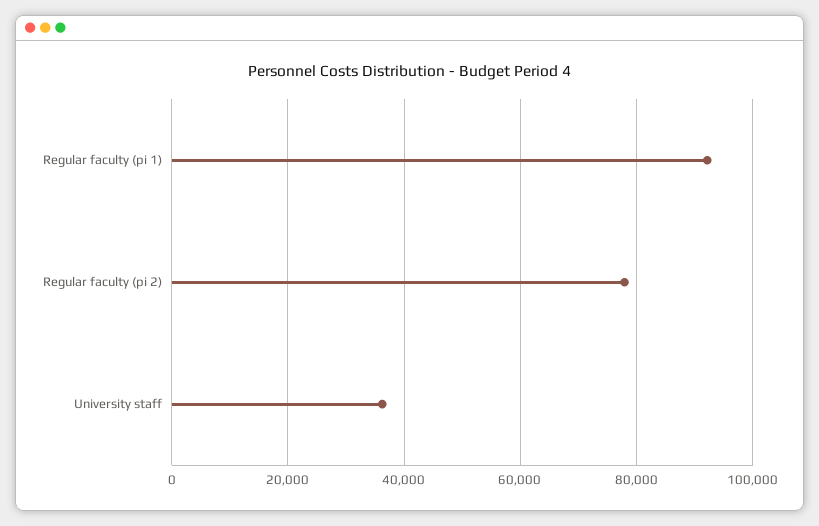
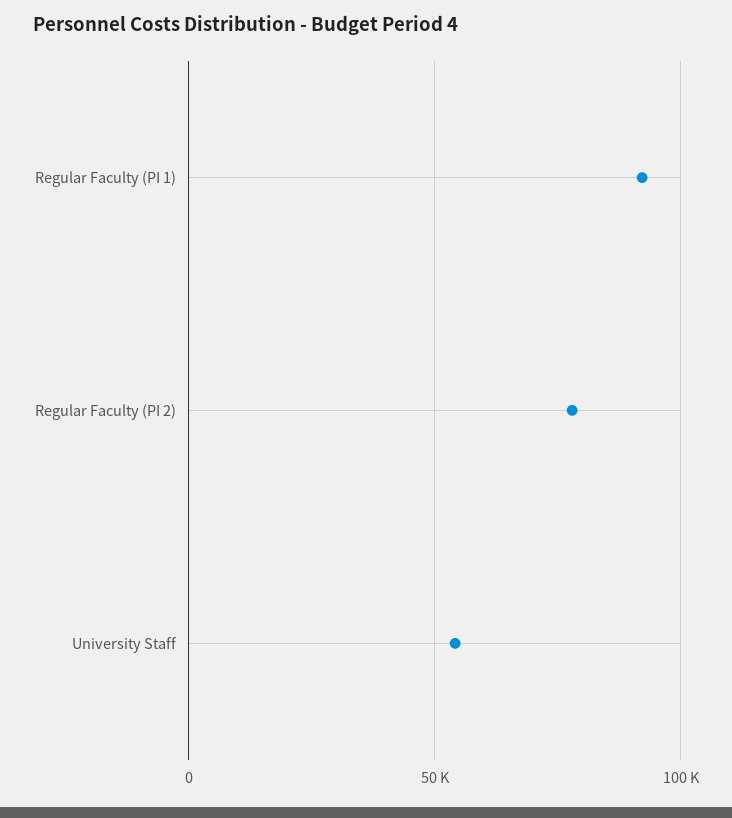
University staff: 36000 -> 55000

